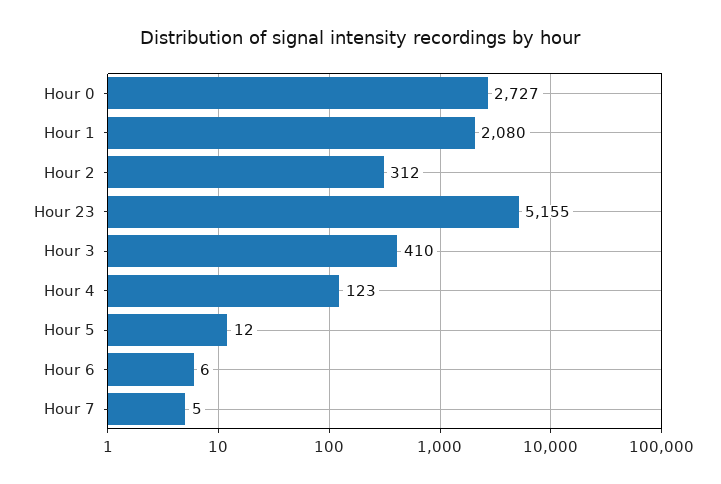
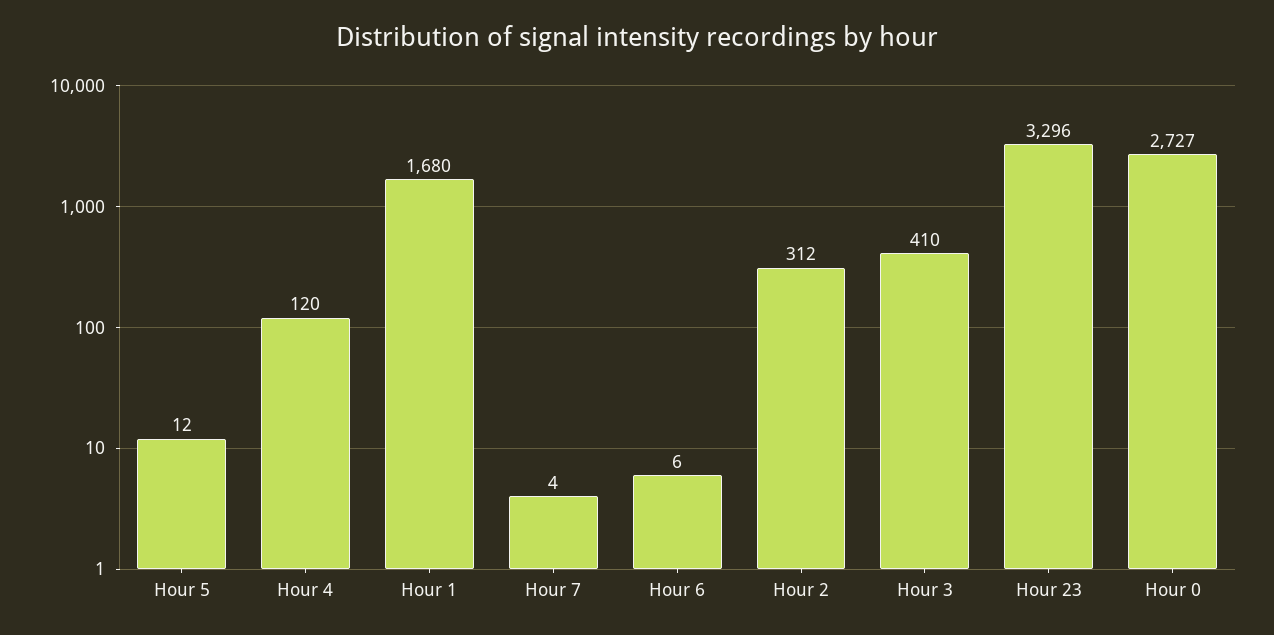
Hour 1: 2080 -> 1680
Hour 23: 5155 -> 3296
Hour 4: 123 -> 120
Hour 7: 5 -> 4

